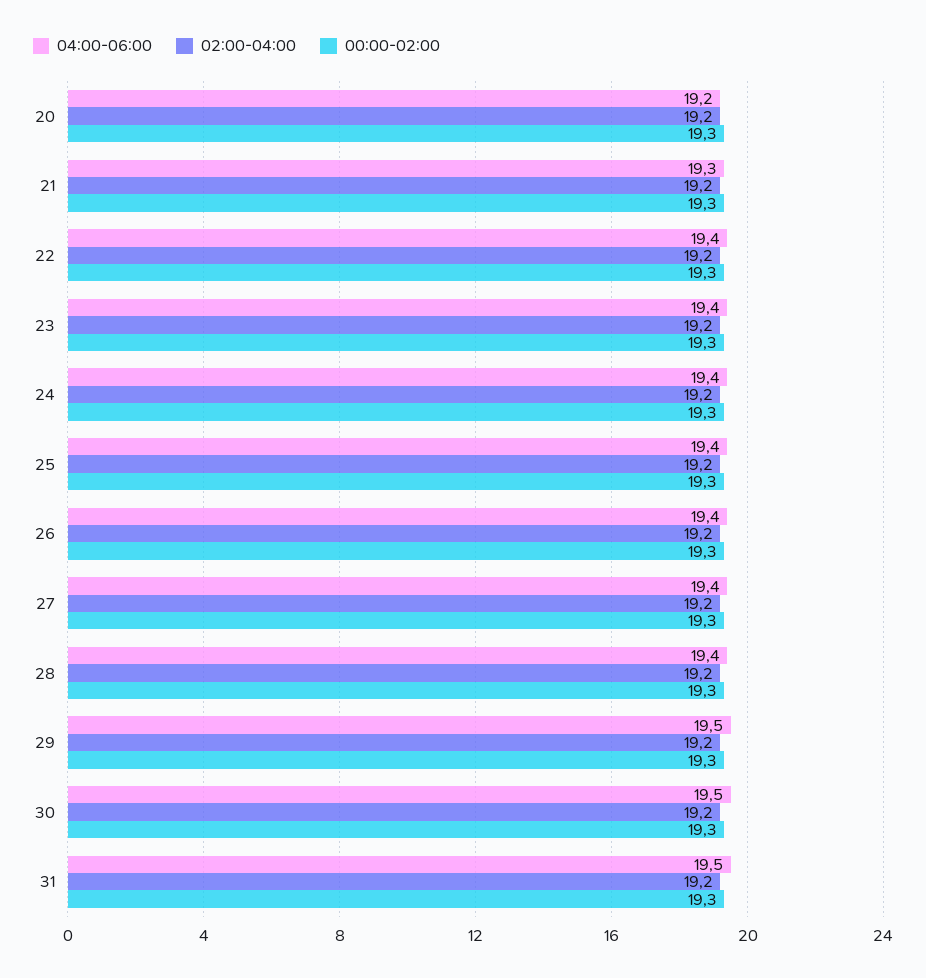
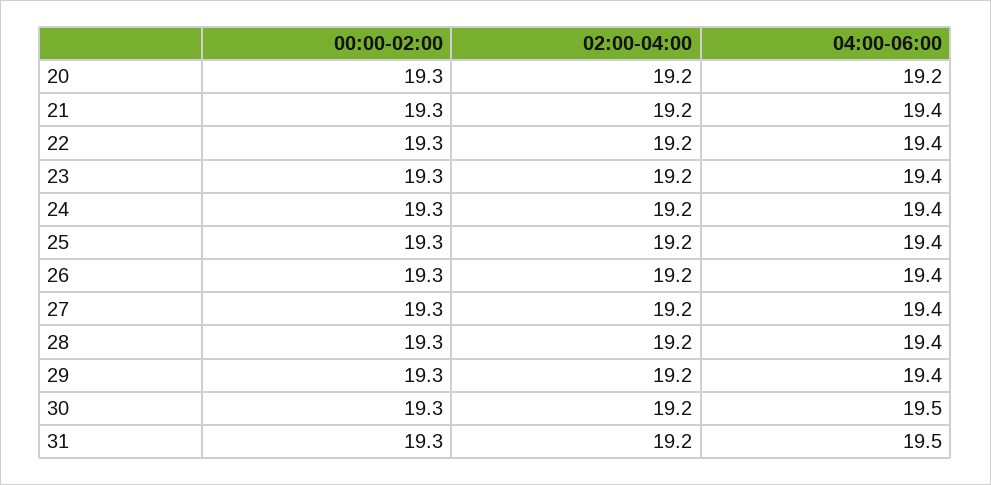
04:00-06:00, 21: 19.3 -> 19.4
04:00-06:00, 29: 19.5 -> 19.4

